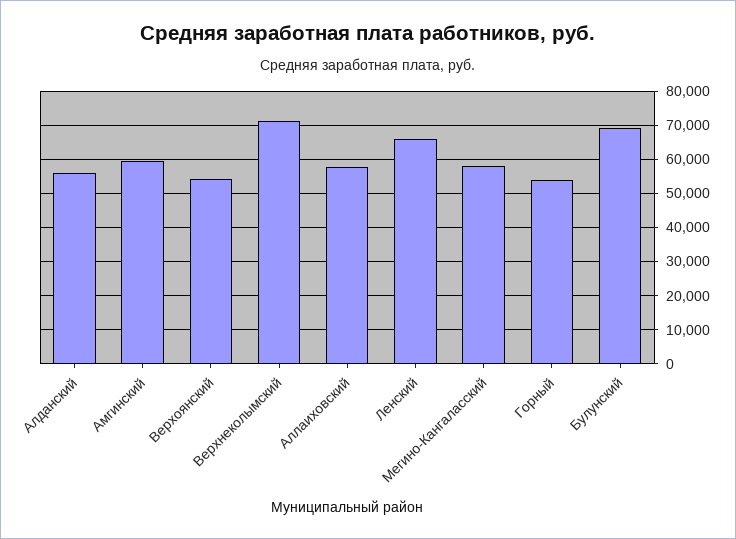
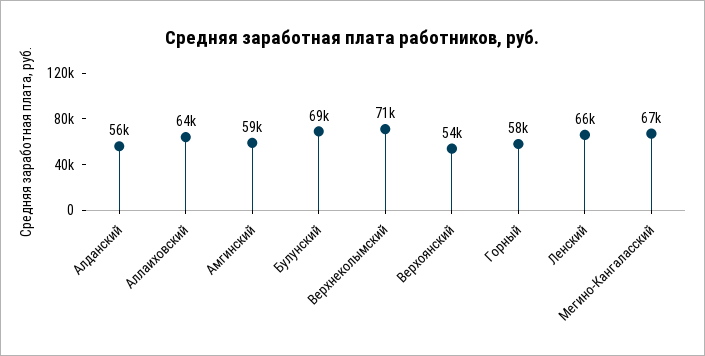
Аллаиховский: 58000 -> 64000
Мегино-Кангаласский: 58000 -> 67000
Горный: 54000 -> 58000

